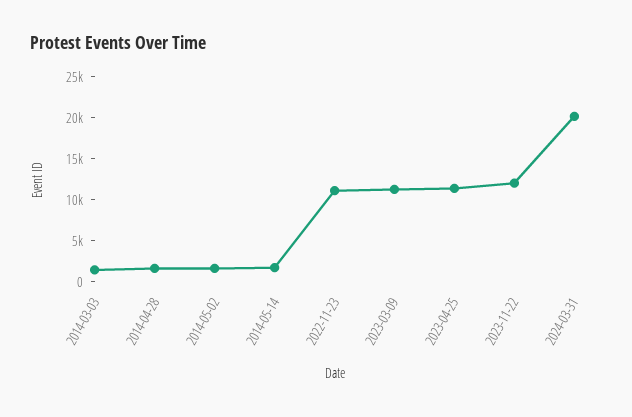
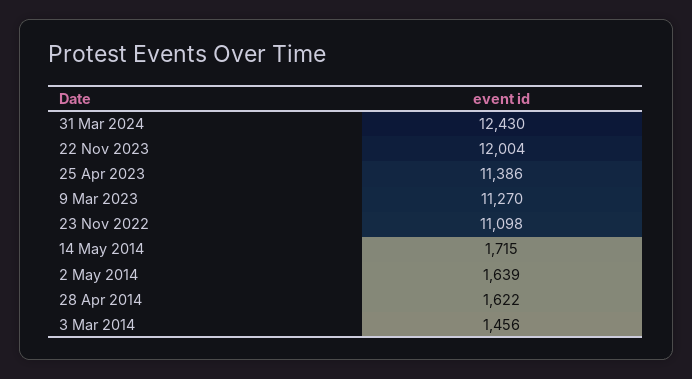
2024-03-31: 20000 -> 12430

